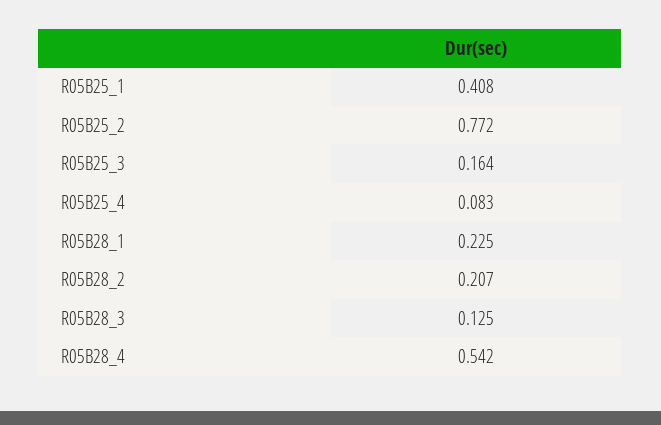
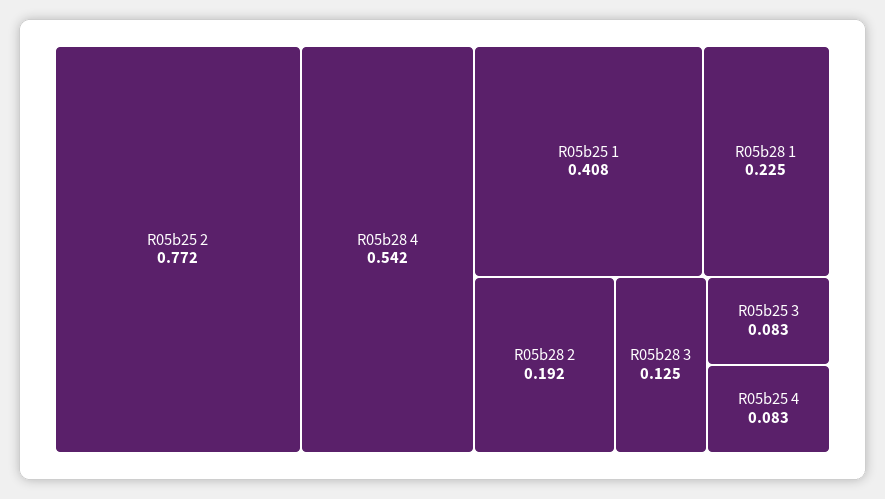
R05B25_3: 0.164 -> 0.083
R05B28_2: 0.207 -> 0.192

